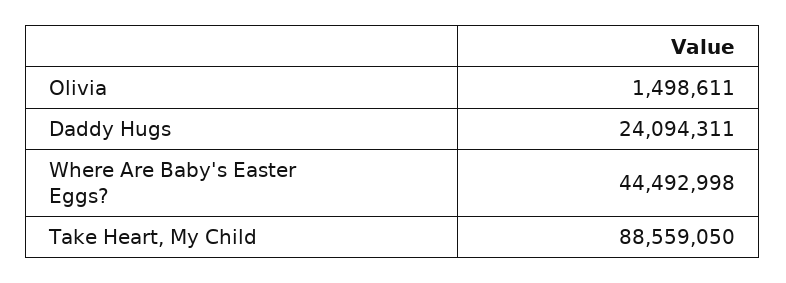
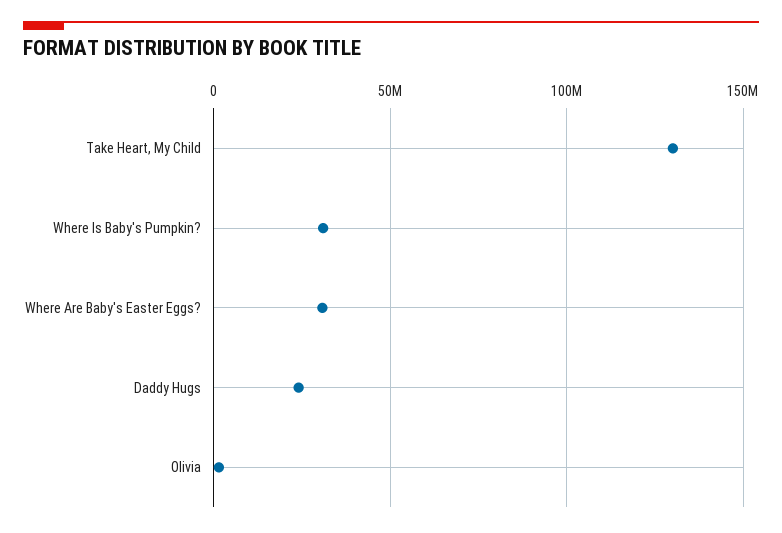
Where Are Baby's Easter Eggs?: 44492998 -> 30000000
Take Heart, My Child: 88559050 -> 130000000
Where Is Baby's Pumpkin?: none -> 30000000

